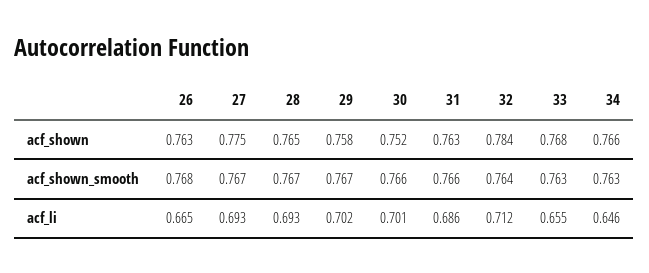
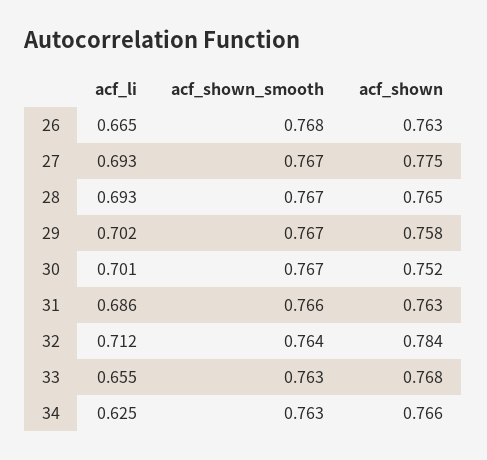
30, acf_shown_smooth: 0.766 -> 0.767
34, acf_li: 0.646 -> 0.625

